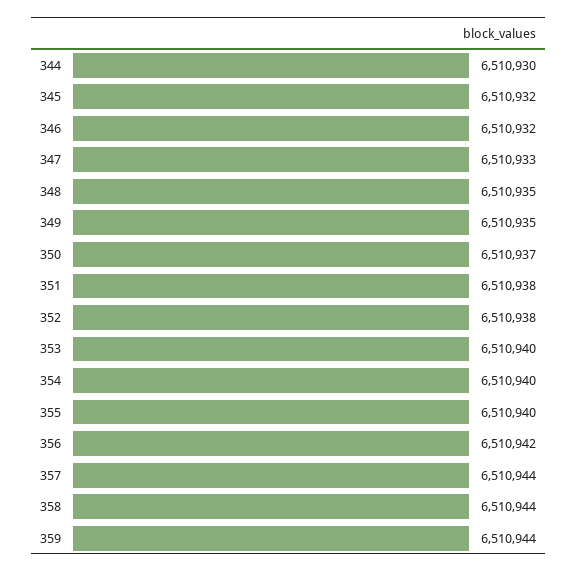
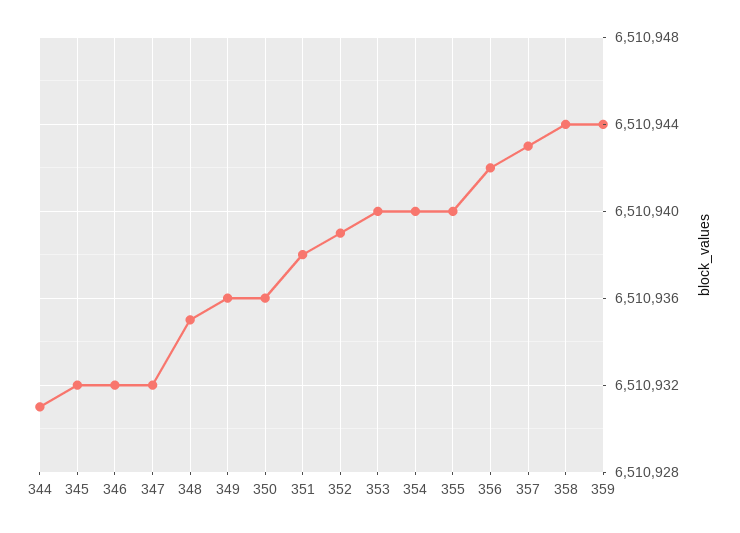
344: 6510930 -> 6510931
347: 6510933 -> 6510932
349: 6510935 -> 6510936
350: 6510937 -> 6510936
352: 6510938 -> 6510939
357: 6510944 -> 6510943

